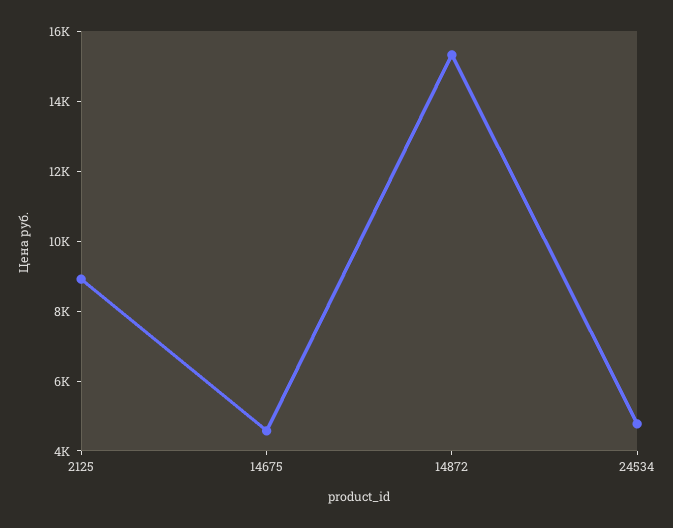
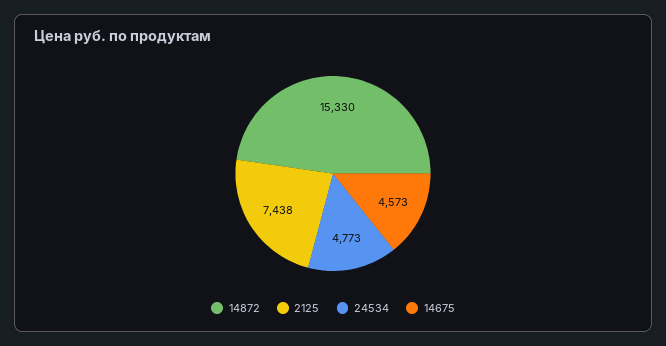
2125: 9000 -> 7438

